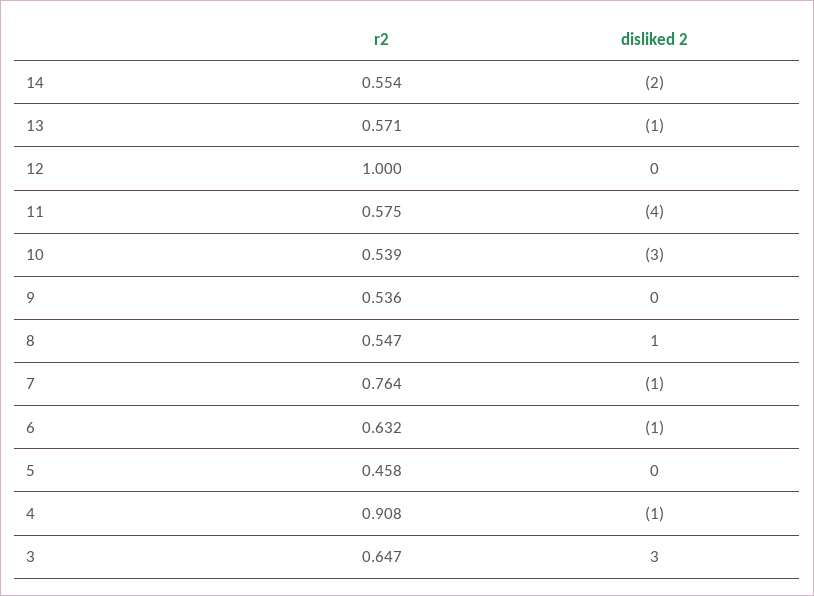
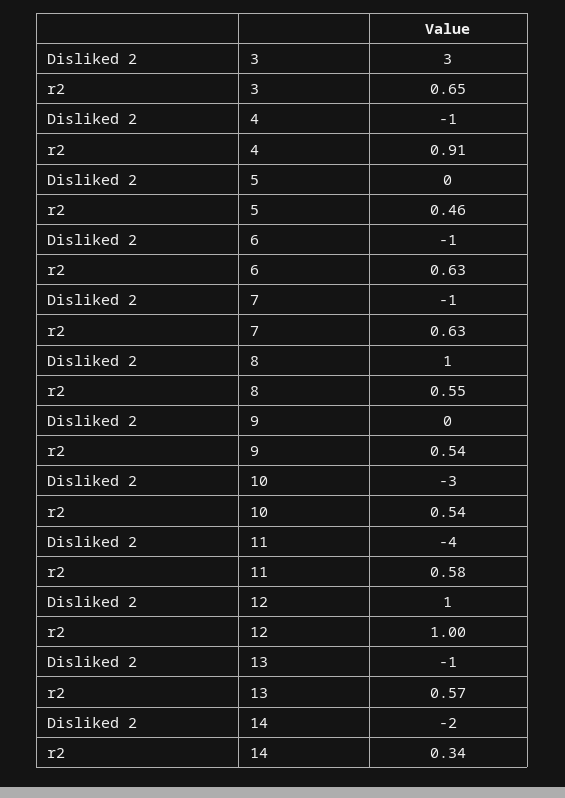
r2, 14: 0.554 -> 0.34
disliked 2, 12: 0 -> 1
r2, 7: 0.764 -> 0.63

